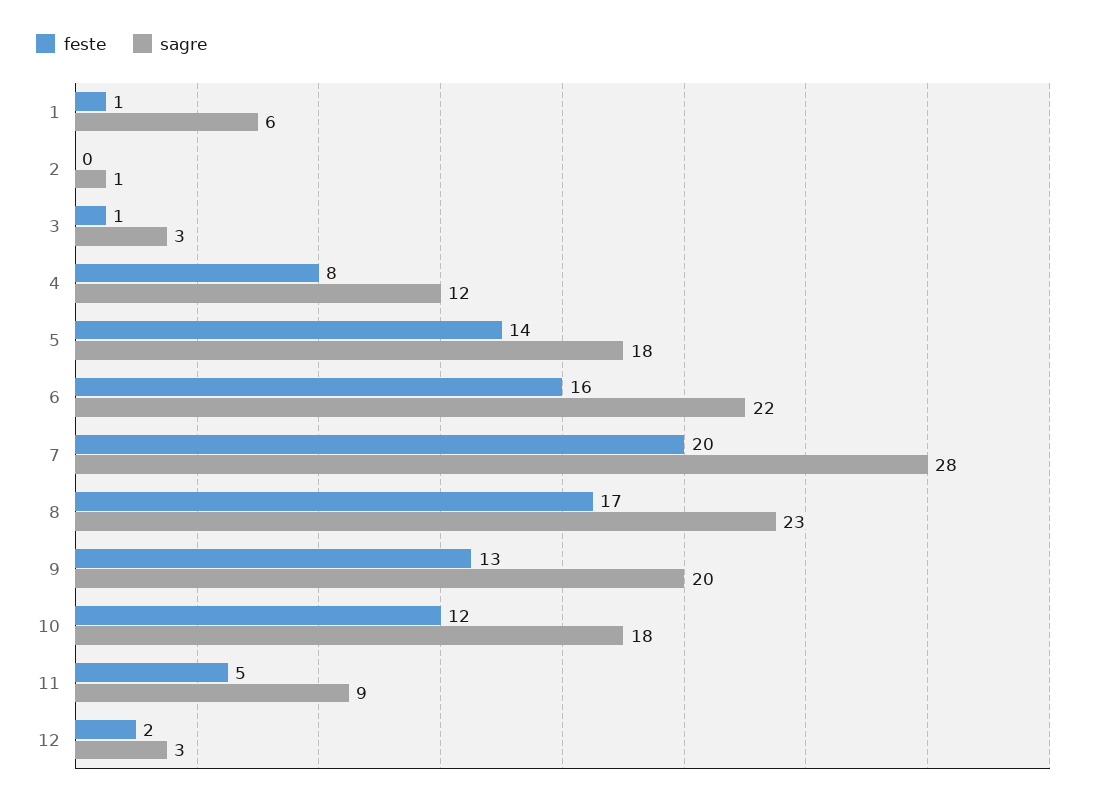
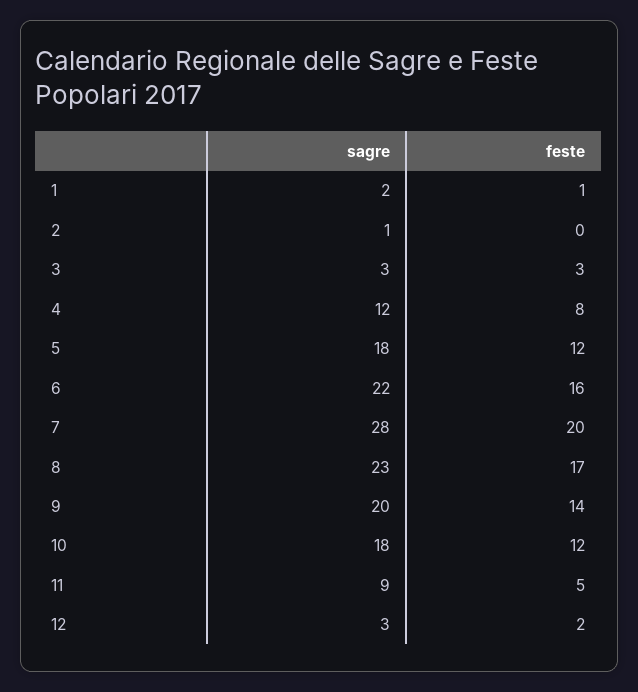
sagre, 1: 6 -> 2
feste, 3: 1 -> 3
feste, 5: 14 -> 12
feste, 9: 13 -> 14

